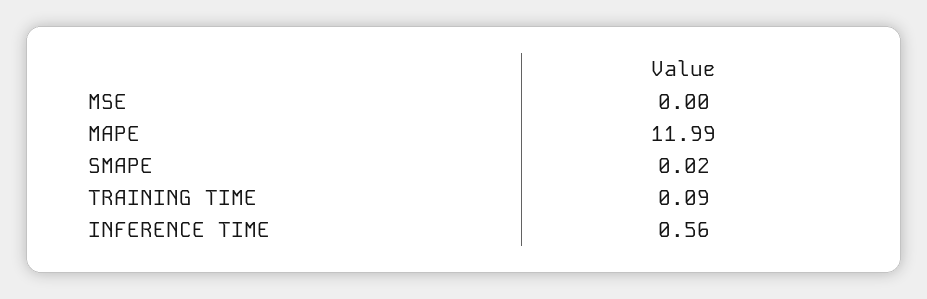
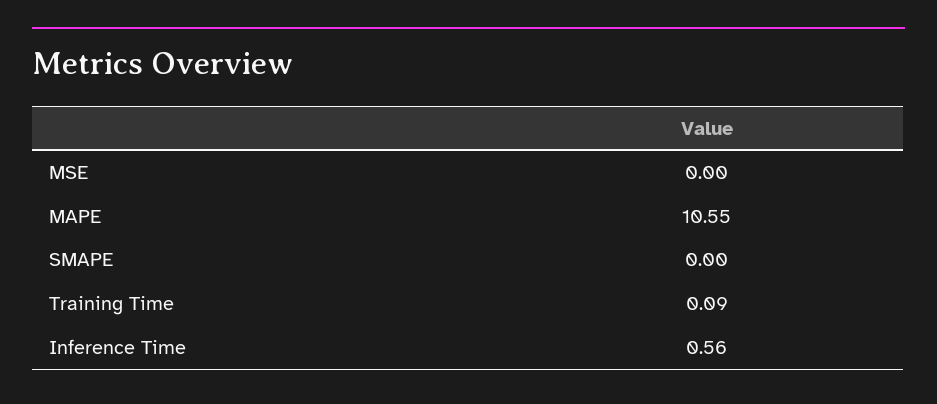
MAPE: 11.99 -> 10.55
SMAPE: 0.02 -> 0

